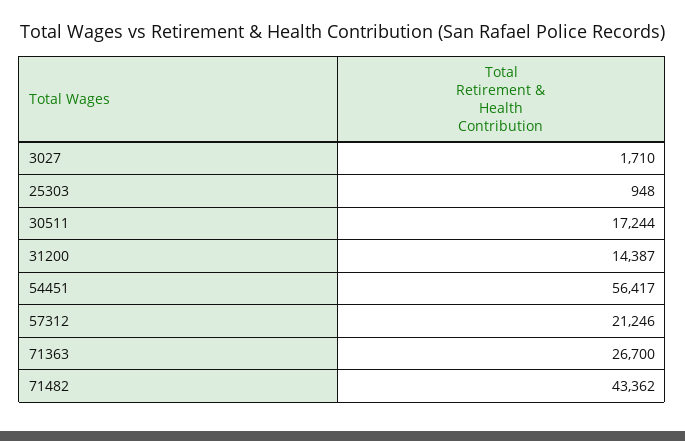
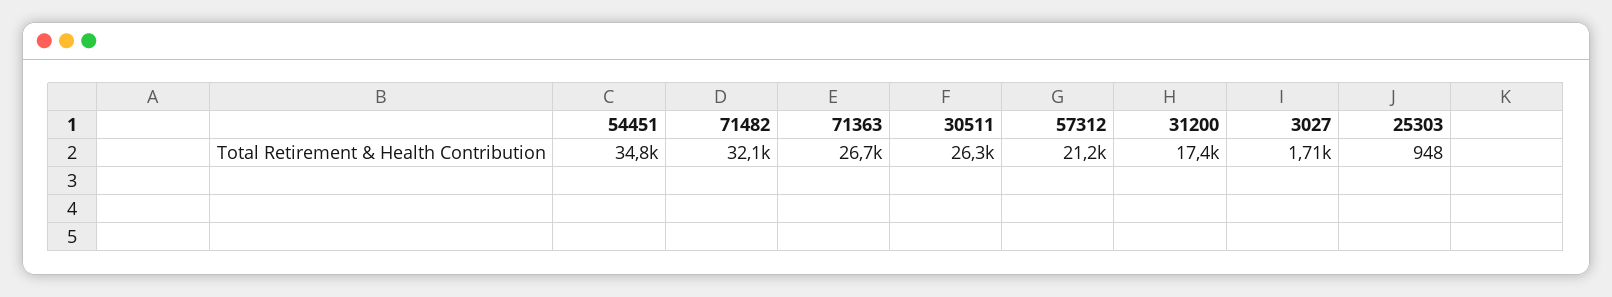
30511: 17244 -> 26300
31200: 14387 -> 17400
54451: 56417 -> 34800
71482: 43362 -> 32100

